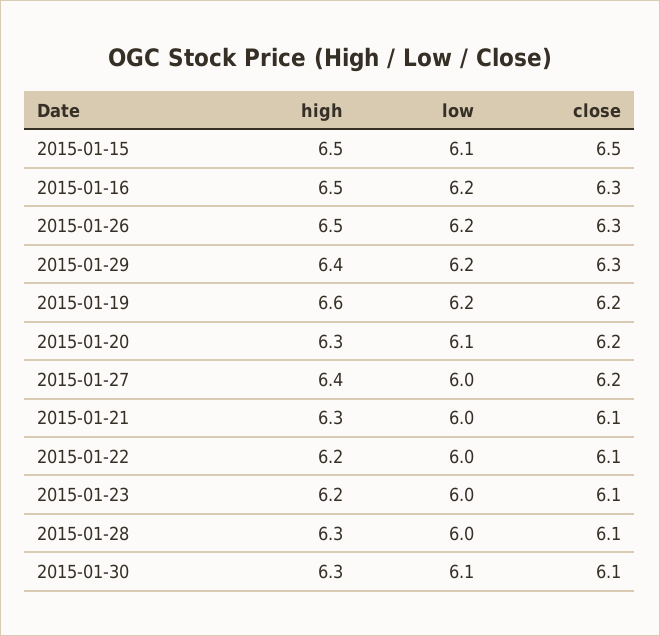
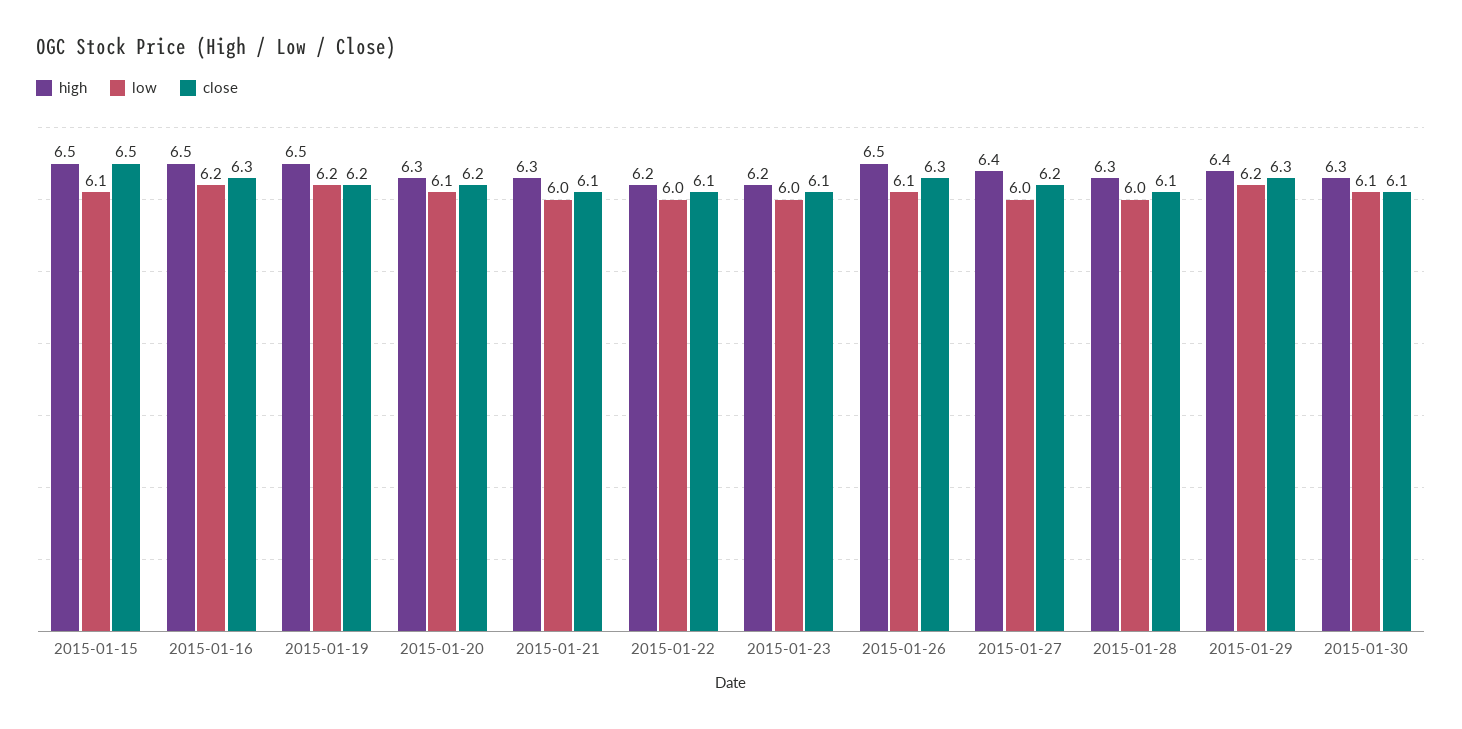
low, 2015-01-26: 6.2 -> 6.1
high, 2015-01-19: 6.6 -> 6.5

